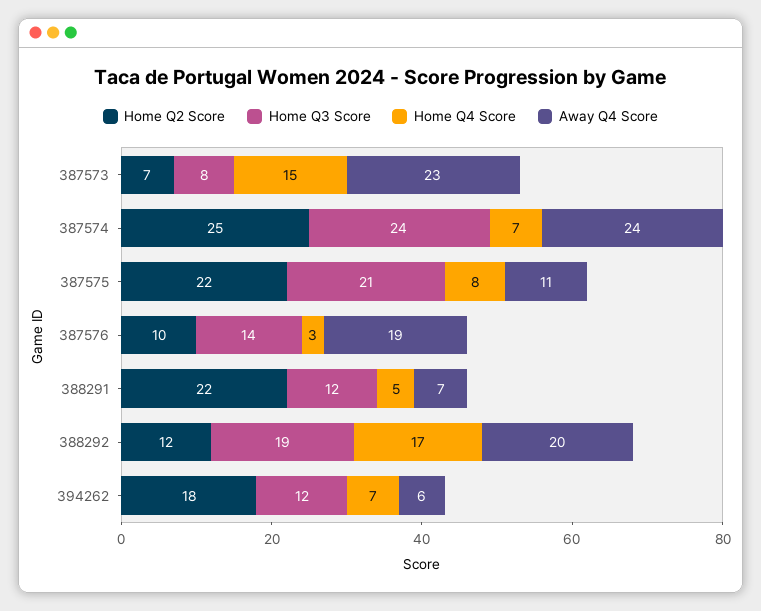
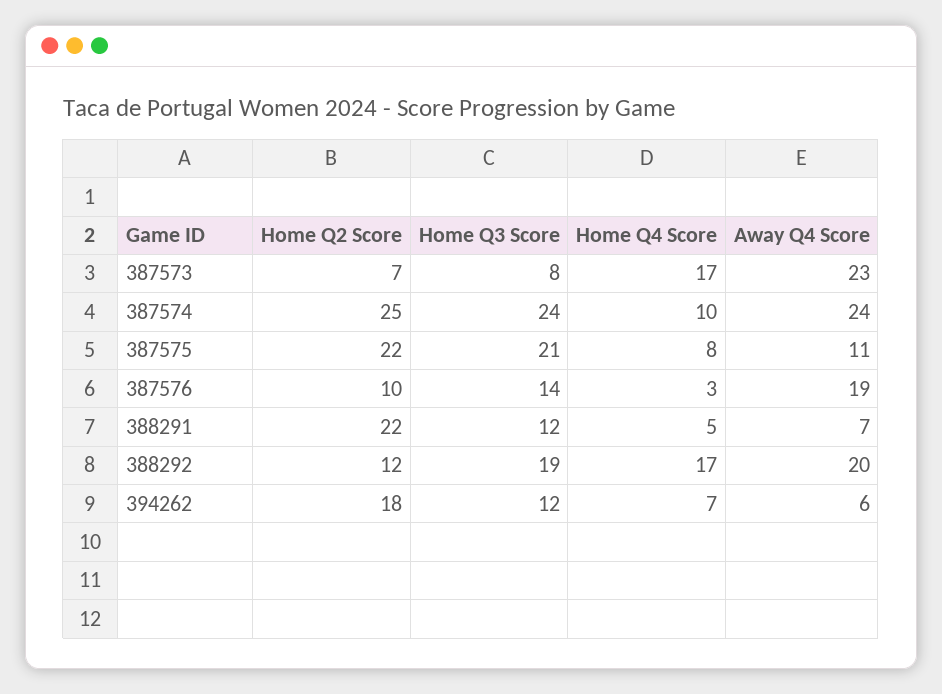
Home Q4 Score, 387573: 15 -> 17
Home Q4 Score, 387574: 7 -> 10

